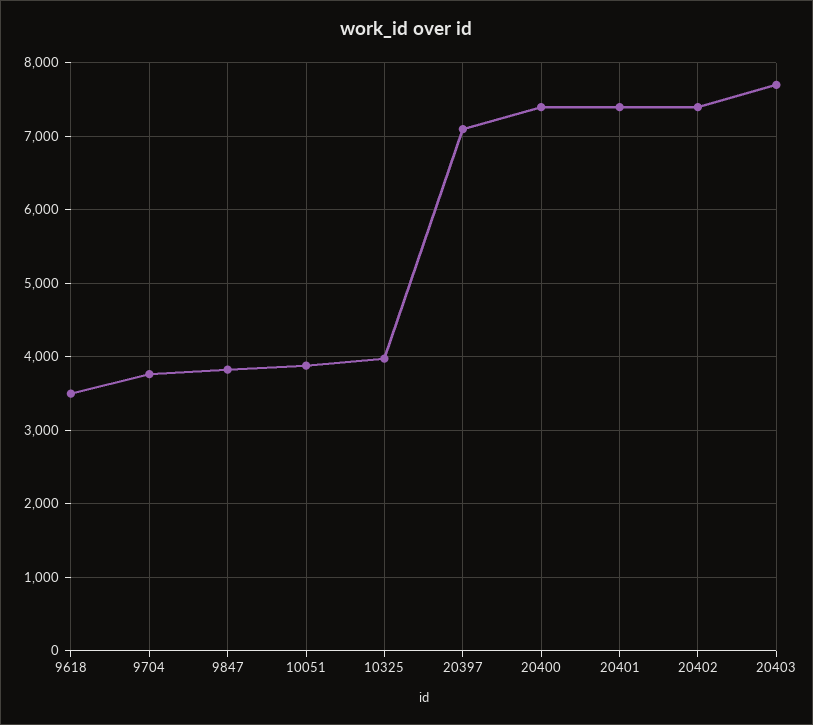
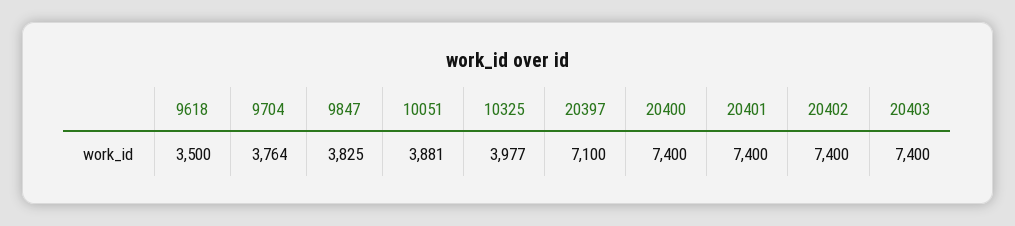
20403: 7700 -> 7400

